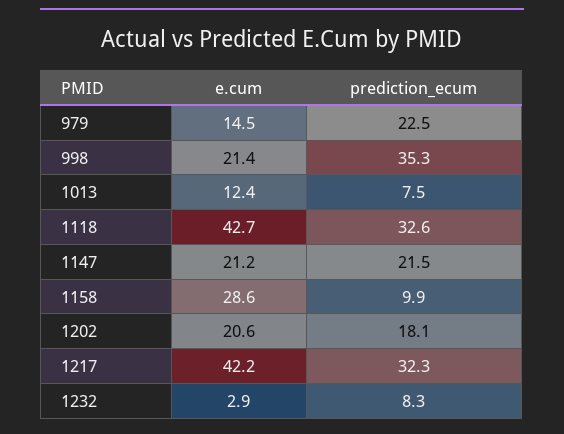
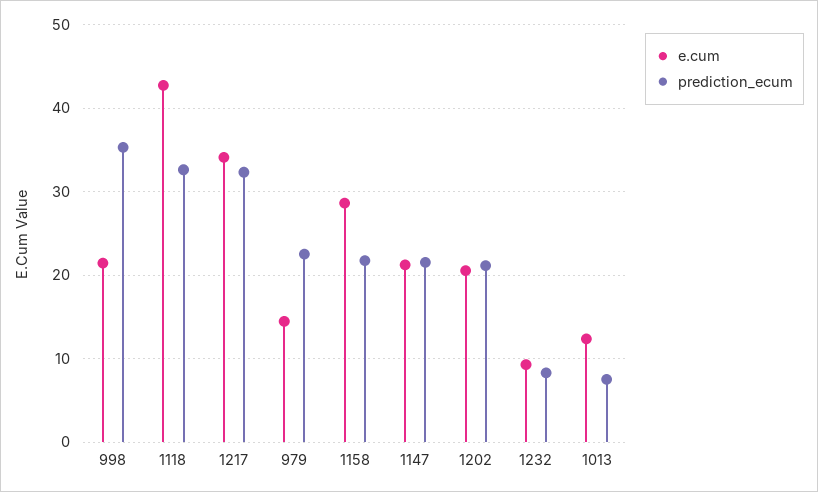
prediction_ecum, 1158: 9.9 -> 22
prediction_ecum, 1202: 18.1 -> 21
e.cum, 1217: 42.2 -> 34
e.cum, 1232: 2.9 -> 9

